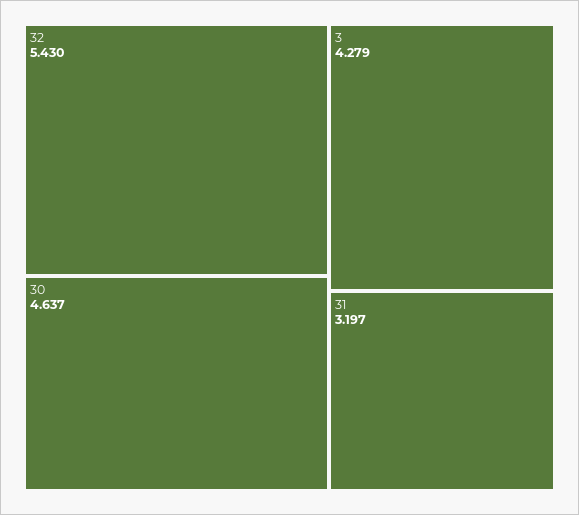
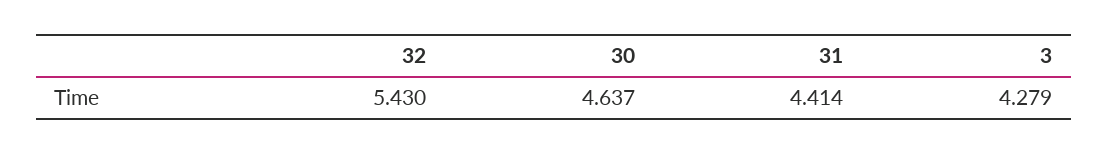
31: 3.197 -> 4.414

